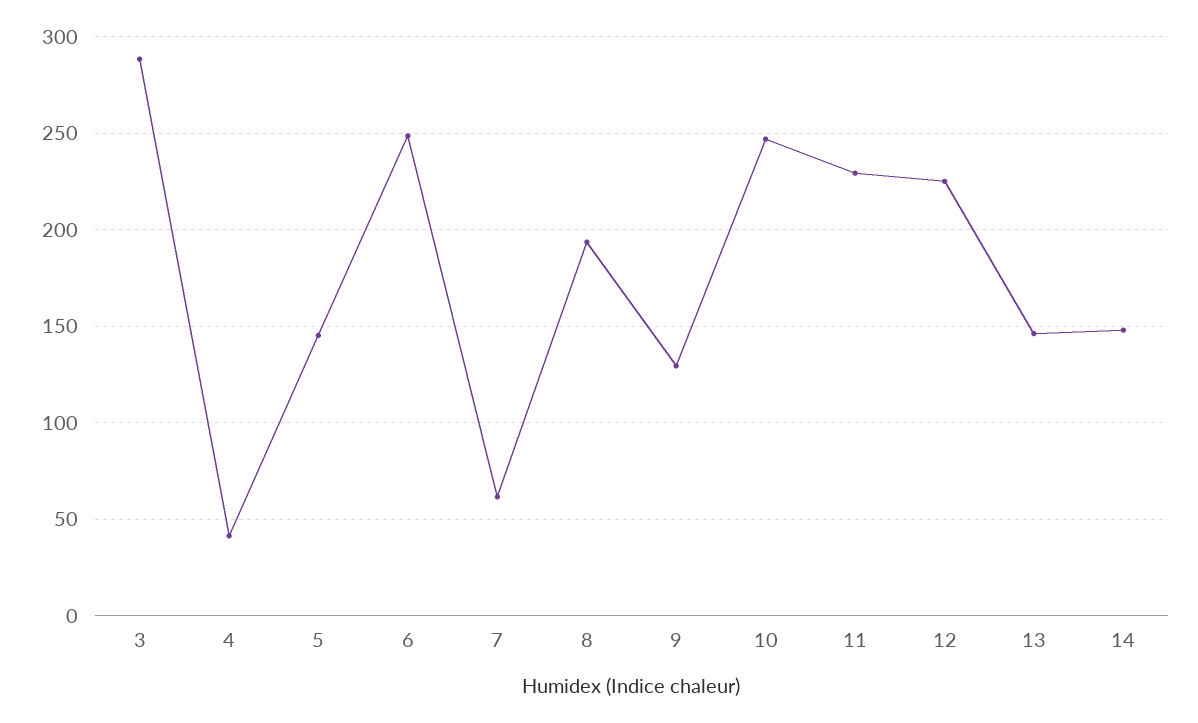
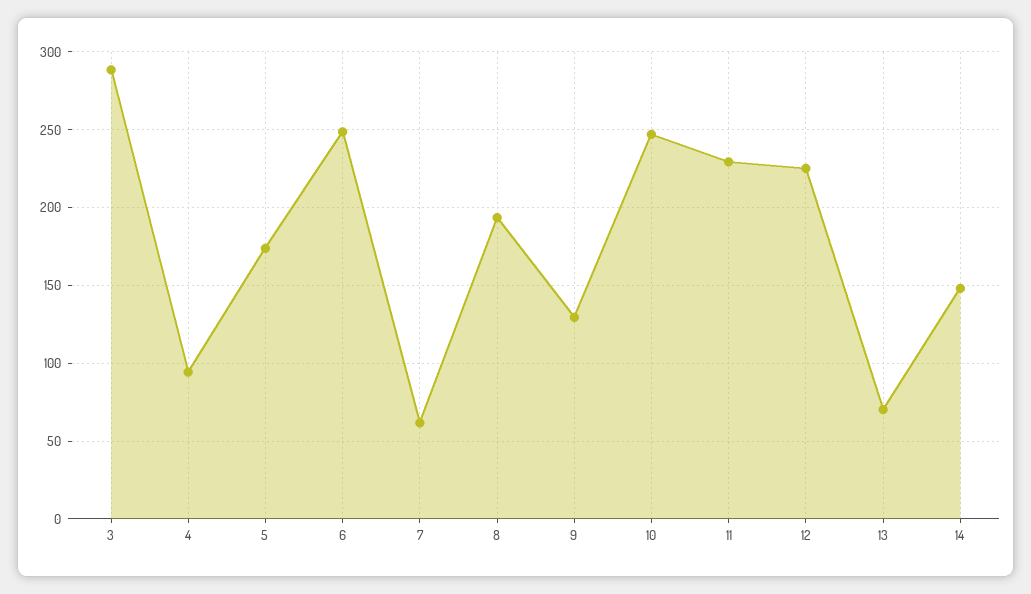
4: 40 -> 95
5: 145 -> 175
13: 145 -> 70

